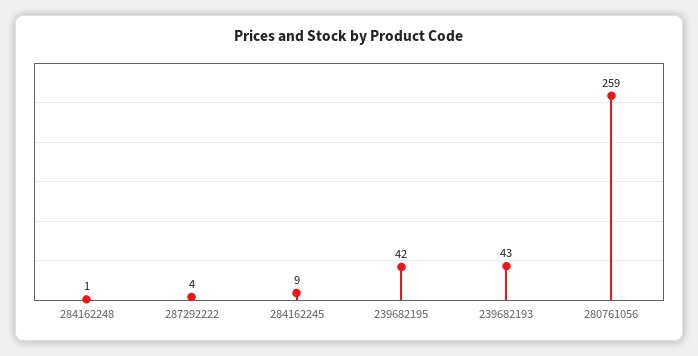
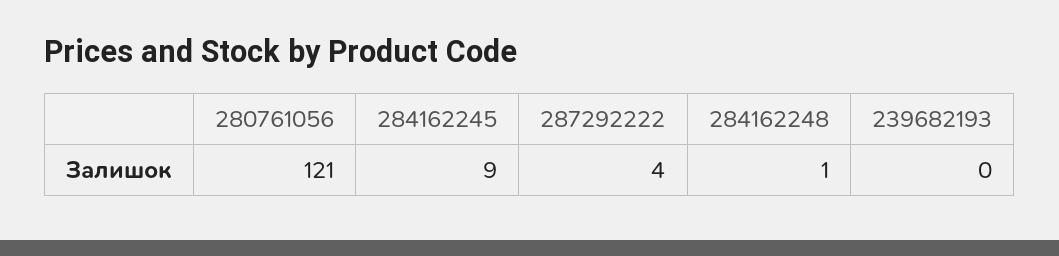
239682195: 42 -> none
239682193: 43 -> 0
280761056: 259 -> 121

